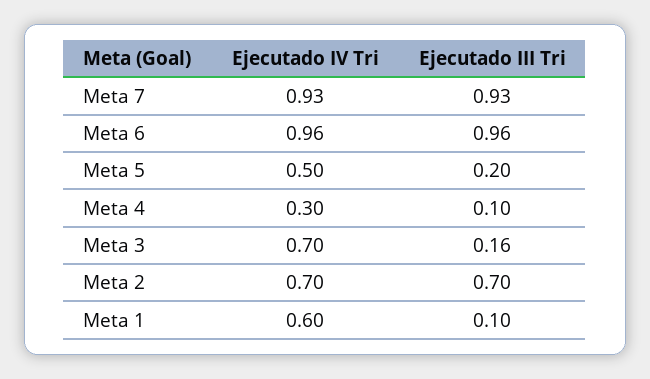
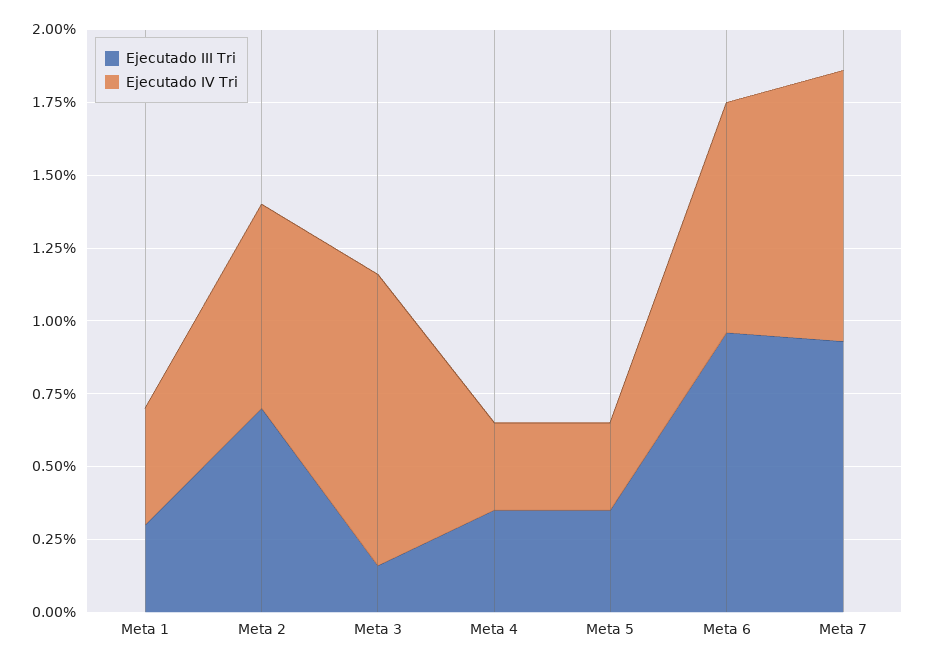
Ejecutado IV Tri, Meta 6: 0.96 -> 0.8
Ejecutado IV Tri, Meta 5: 0.5 -> 0.3
Ejecutado III Tri, Meta 5: 0.2 -> 0.35
Ejecutado III Tri, Meta 4: 0.1 -> 0.35
Ejecutado IV Tri, Meta 3: 0.7 -> 1
Ejecutado IV Tri, Meta 1: 0.6 -> 0.4
Ejecutado III Tri, Meta 1: 0.1 -> 0.3

